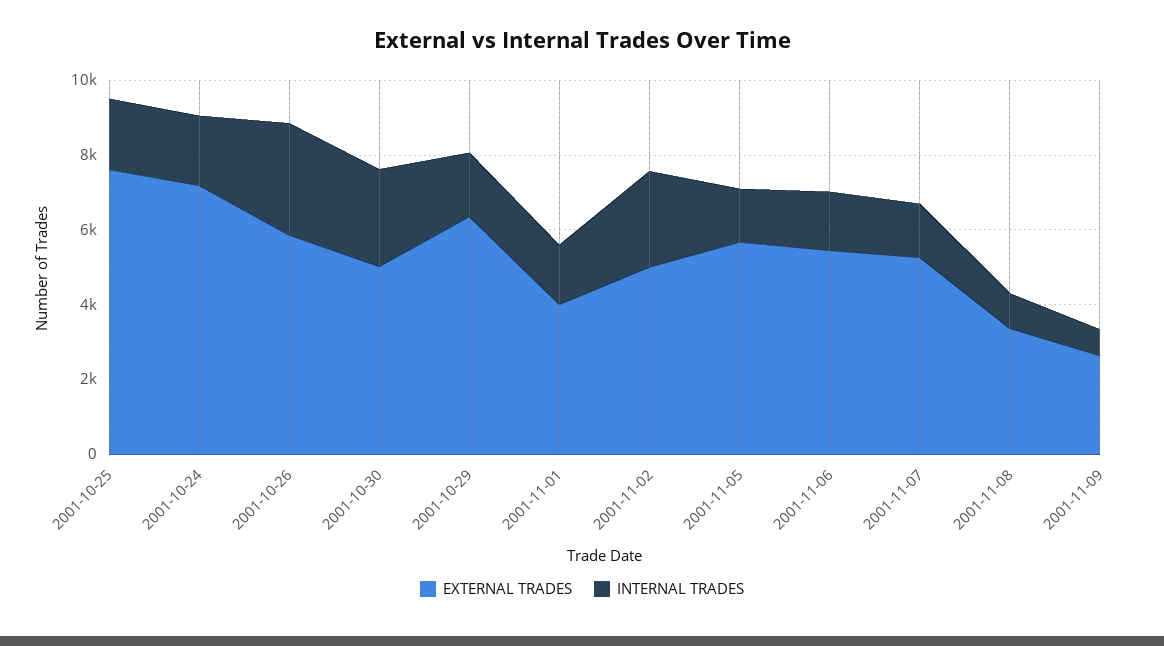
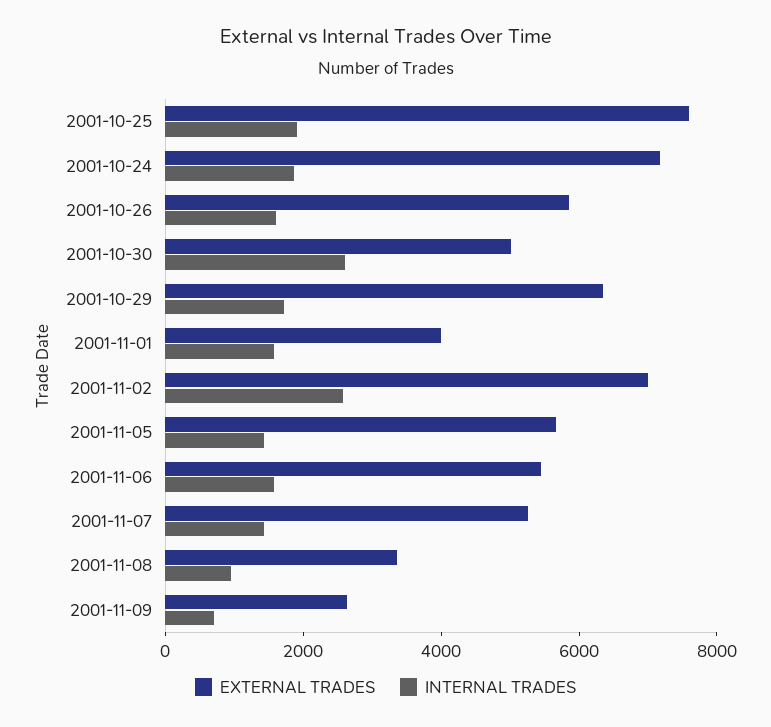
INTERNAL TRADES, 2001-10-26: 3000 -> 1500
EXTERNAL TRADES, 2001-11-02: 5000 -> 7000

